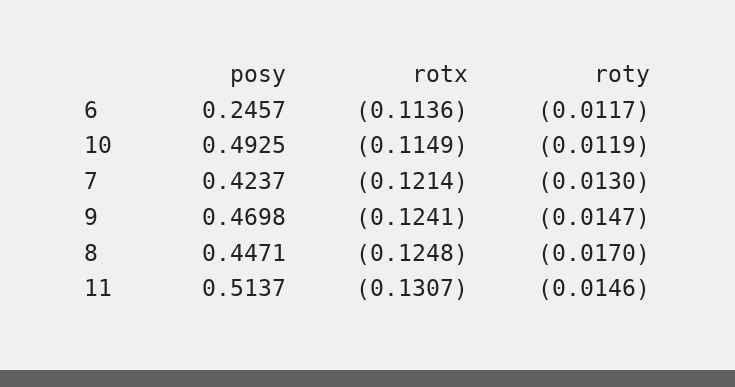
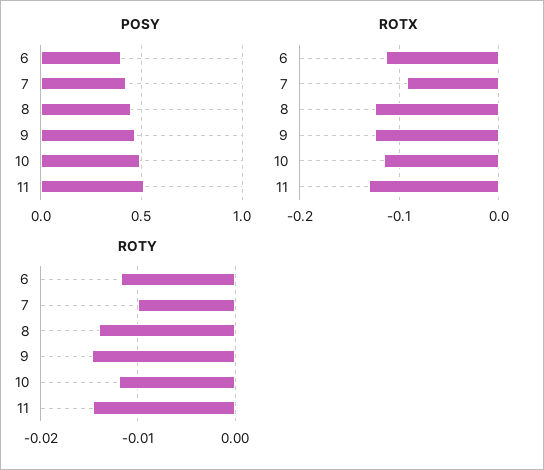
posy, 6: 0.2457 -> 0.4
rotx, 7: -0.1214 -> -0.09
roty, 7: -0.013 -> -0.01
roty, 8: -0.017 -> -0.014

